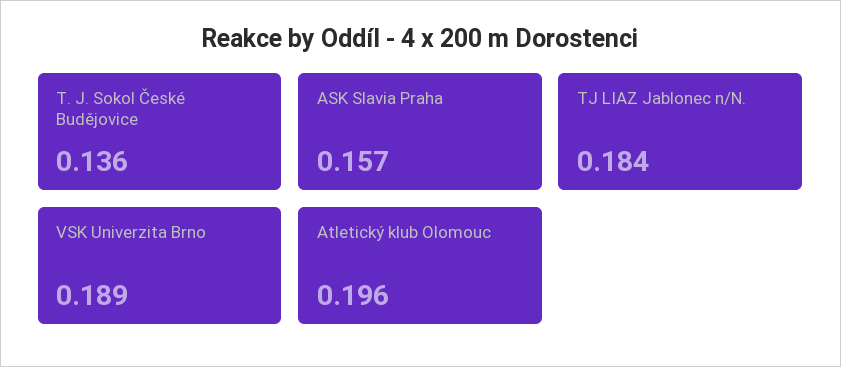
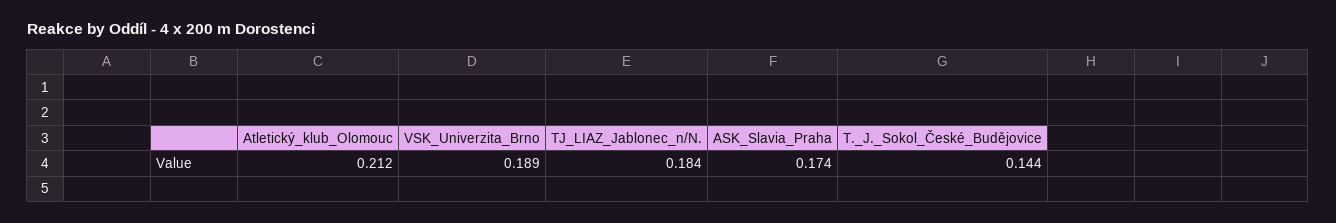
T. J. Sokol České Budějovice: 0.136 -> 0.144
ASK Slavia Praha: 0.157 -> 0.174
Atletický klub Olomouc: 0.196 -> 0.212

